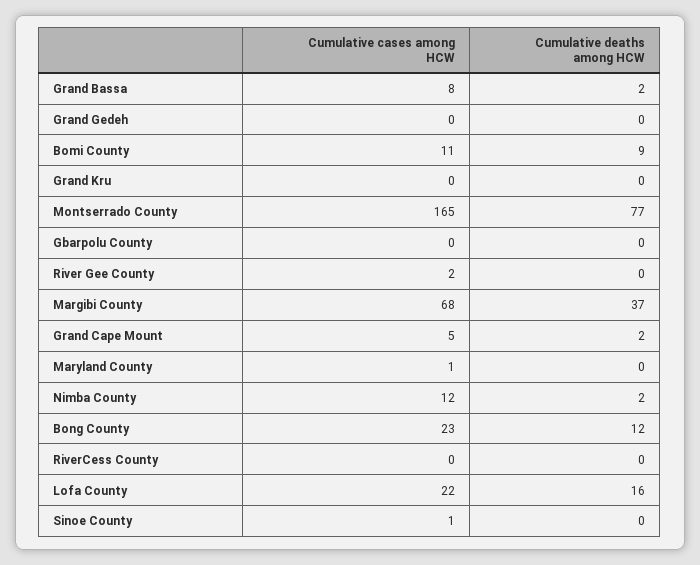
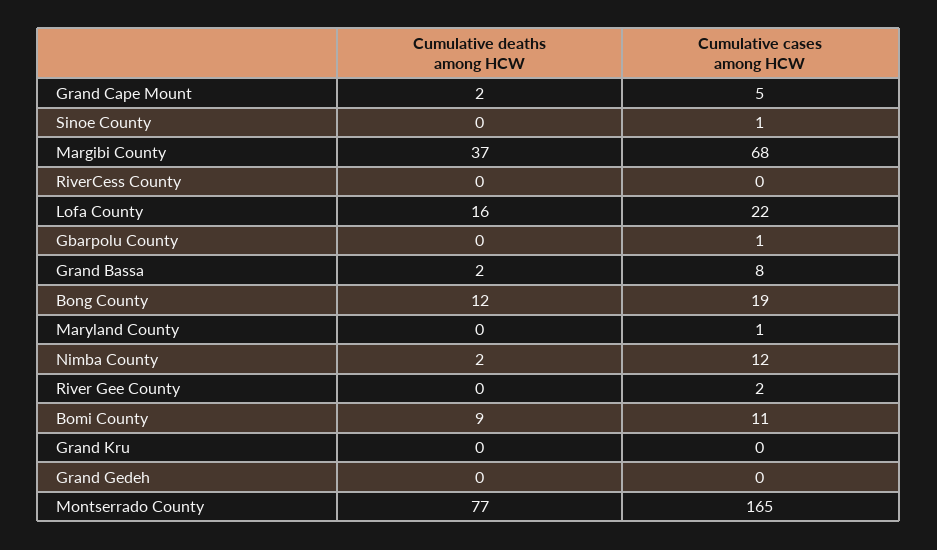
Cumulative cases among HCW, Gbarpolu County: 0 -> 1
Cumulative cases among HCW, Bong County: 23 -> 19

